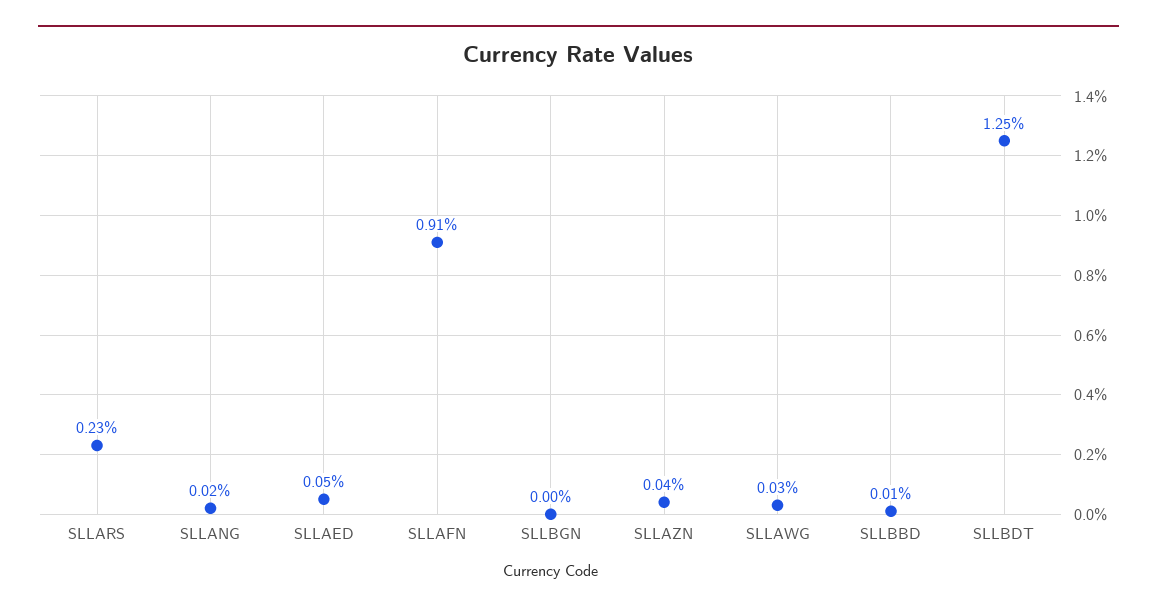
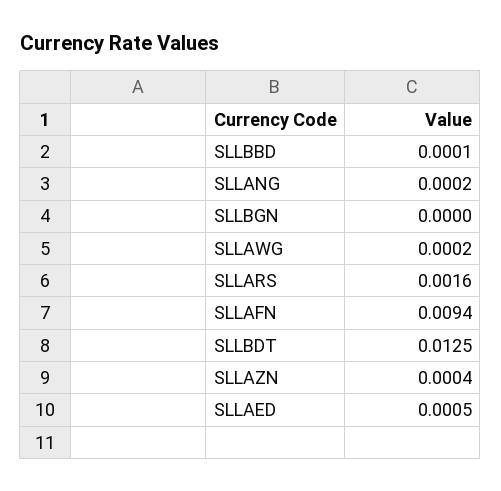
SLLARS: 0.0023 -> 0.0016
SLLAFN: 0.0091 -> 0.0094
SLLAWG: 0.0003 -> 0.0002

